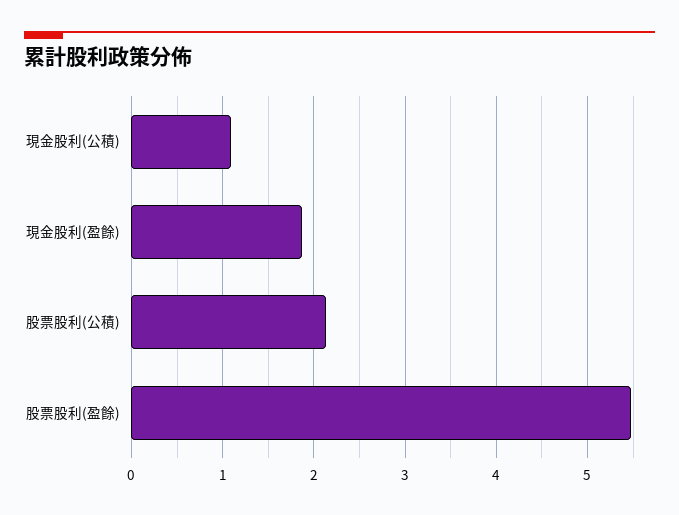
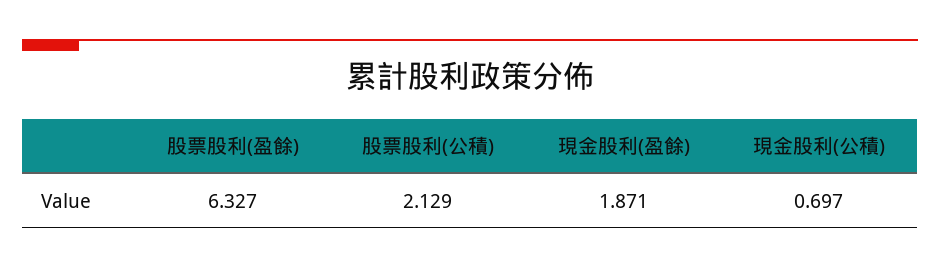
現金股利(公積): 1.1 -> 0.697
股票股利(盈餘): 5.5 -> 6.327

